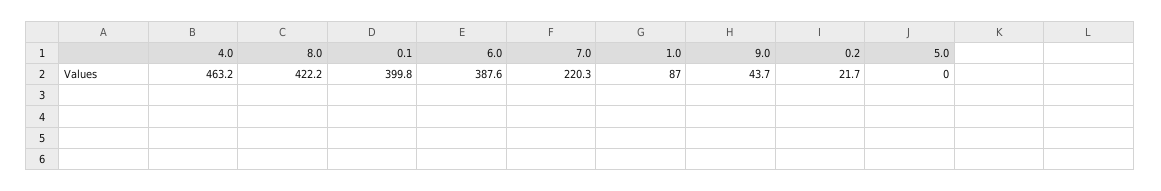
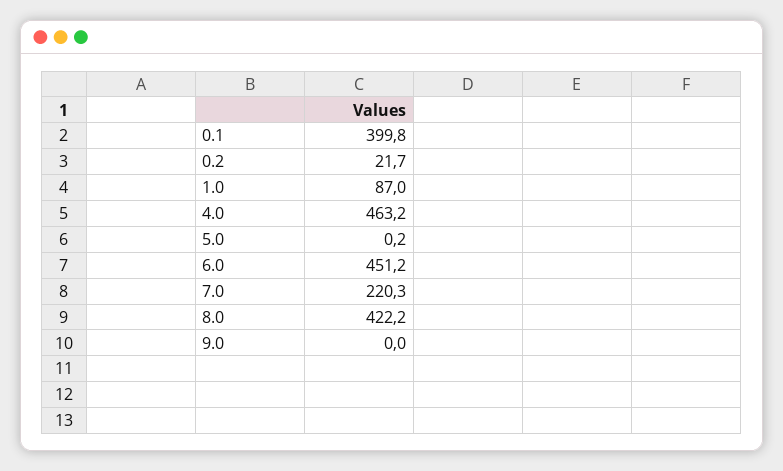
6.0: 387.6 -> 451.2
9.0: 43.7 -> 0
5.0: 0 -> 0.2

